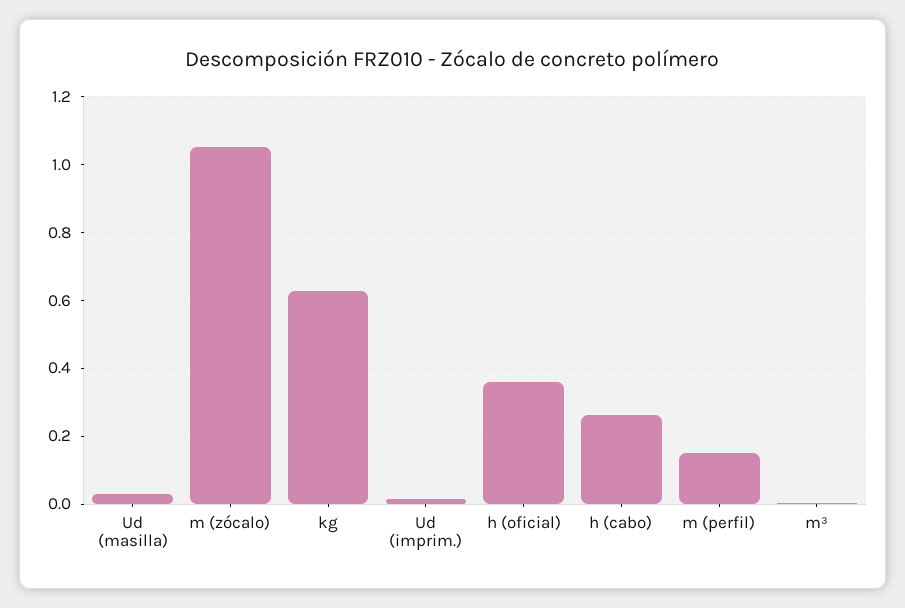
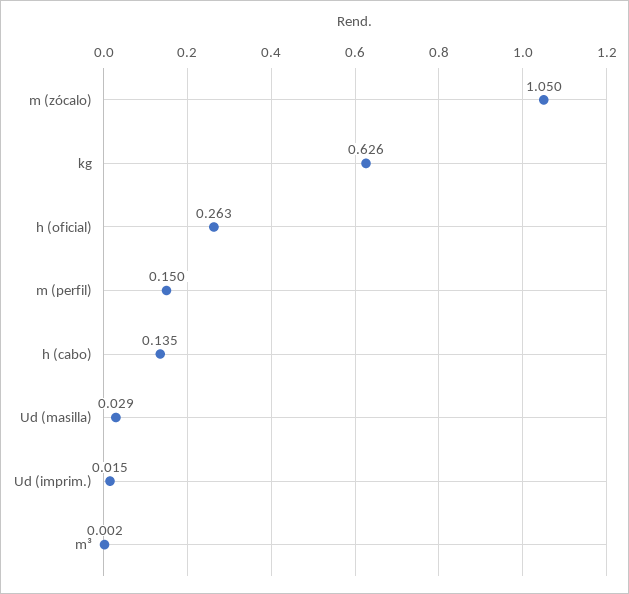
h (oficial): 0.36 -> 0.263
h (cabo): 0.26 -> 0.135

